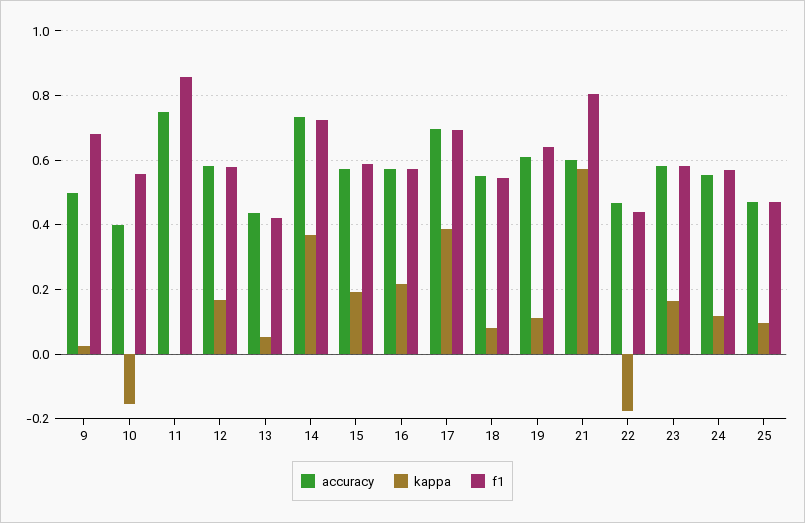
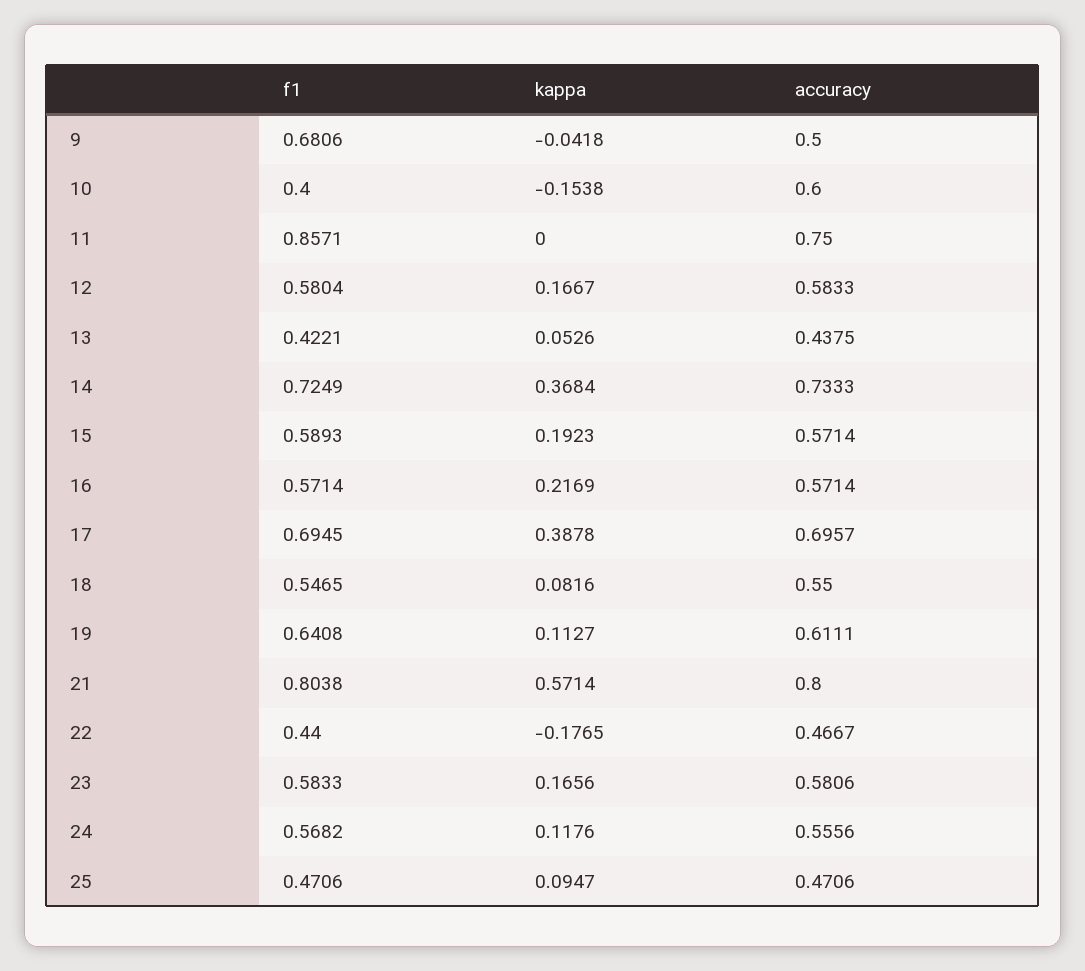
kappa, 9: 0.02 -> -0.0418
accuracy, 10: 0.4 -> 0.6
f1, 10: 0.56 -> 0.4
accuracy, 21: 0.6 -> 0.8

